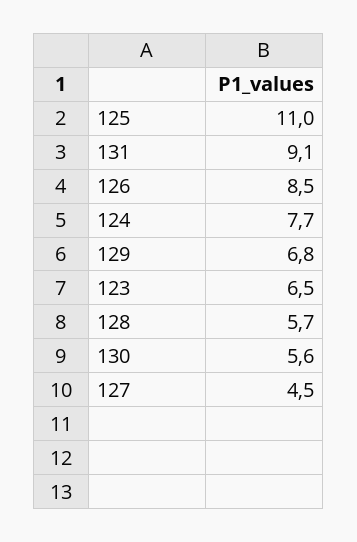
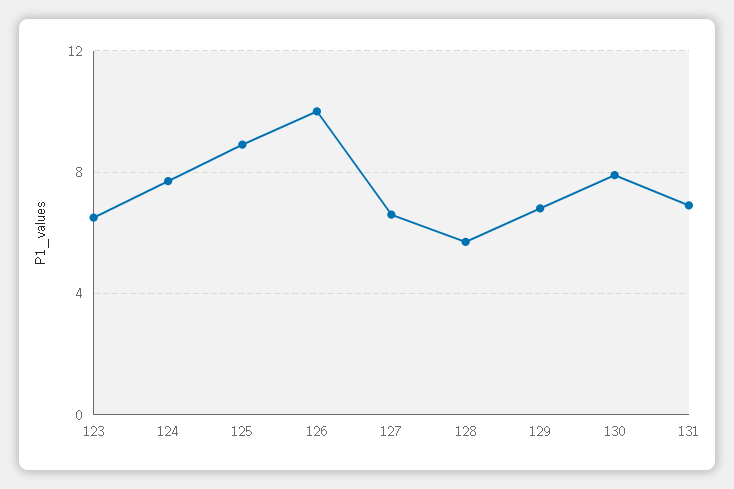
125: 11 -> 9
131: 9.1 -> 7
126: 8.5 -> 10
130: 5.6 -> 8
127: 4.5 -> 6.5

